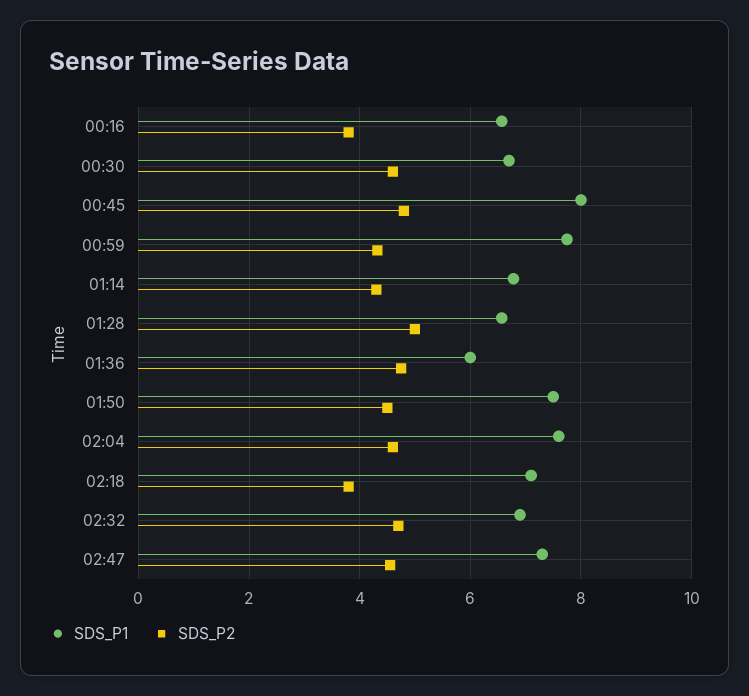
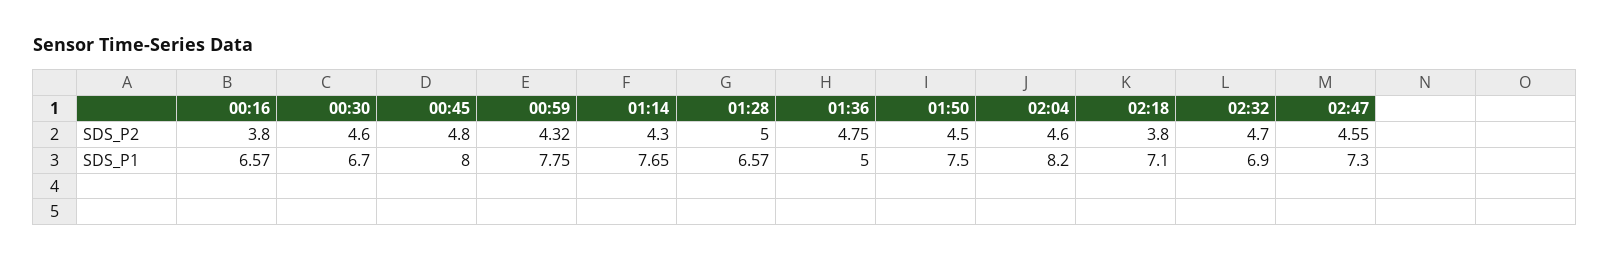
SDS_P1, 01:14: 6.8 -> 7.65
SDS_P1, 01:36: 6 -> 5
SDS_P1, 02:04: 7.6 -> 8.2

